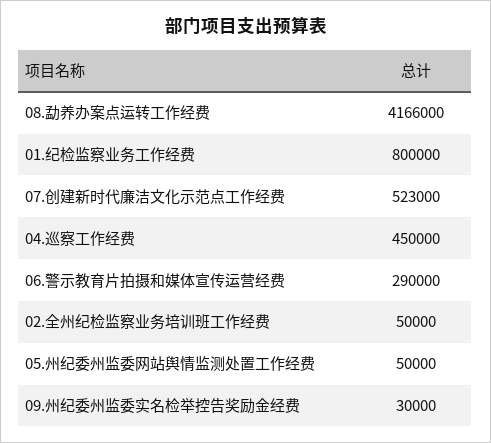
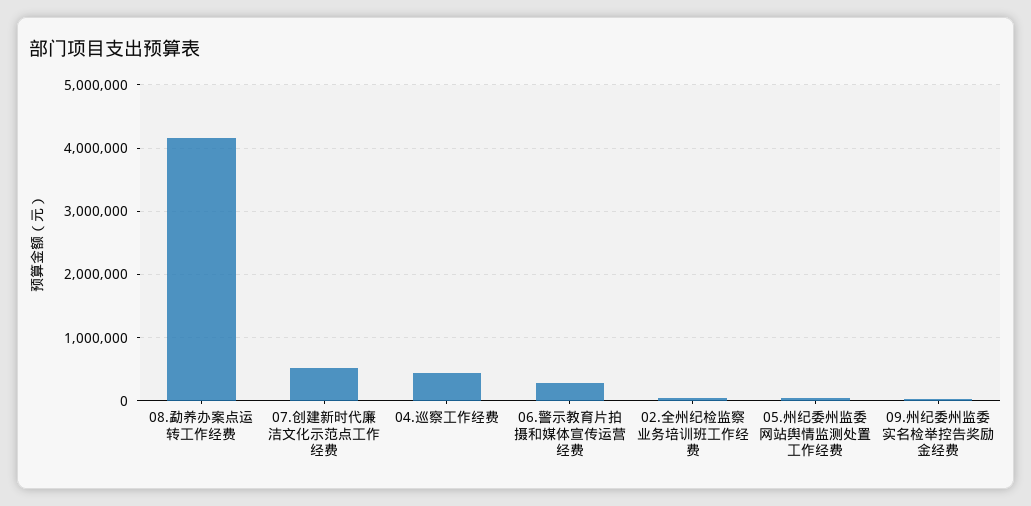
01.纪检监察业务工作经费: 800000 -> none

